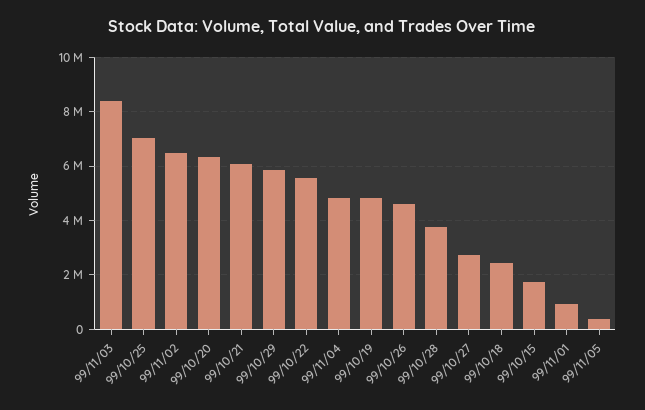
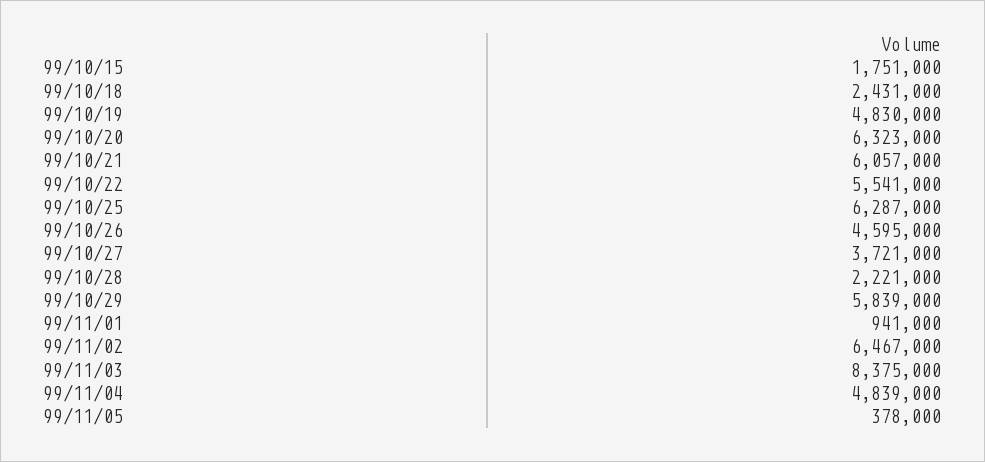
99/10/25: 7000000 -> 6287000
99/10/28: 3750000 -> 2221000
99/10/27: 2750000 -> 3721000

